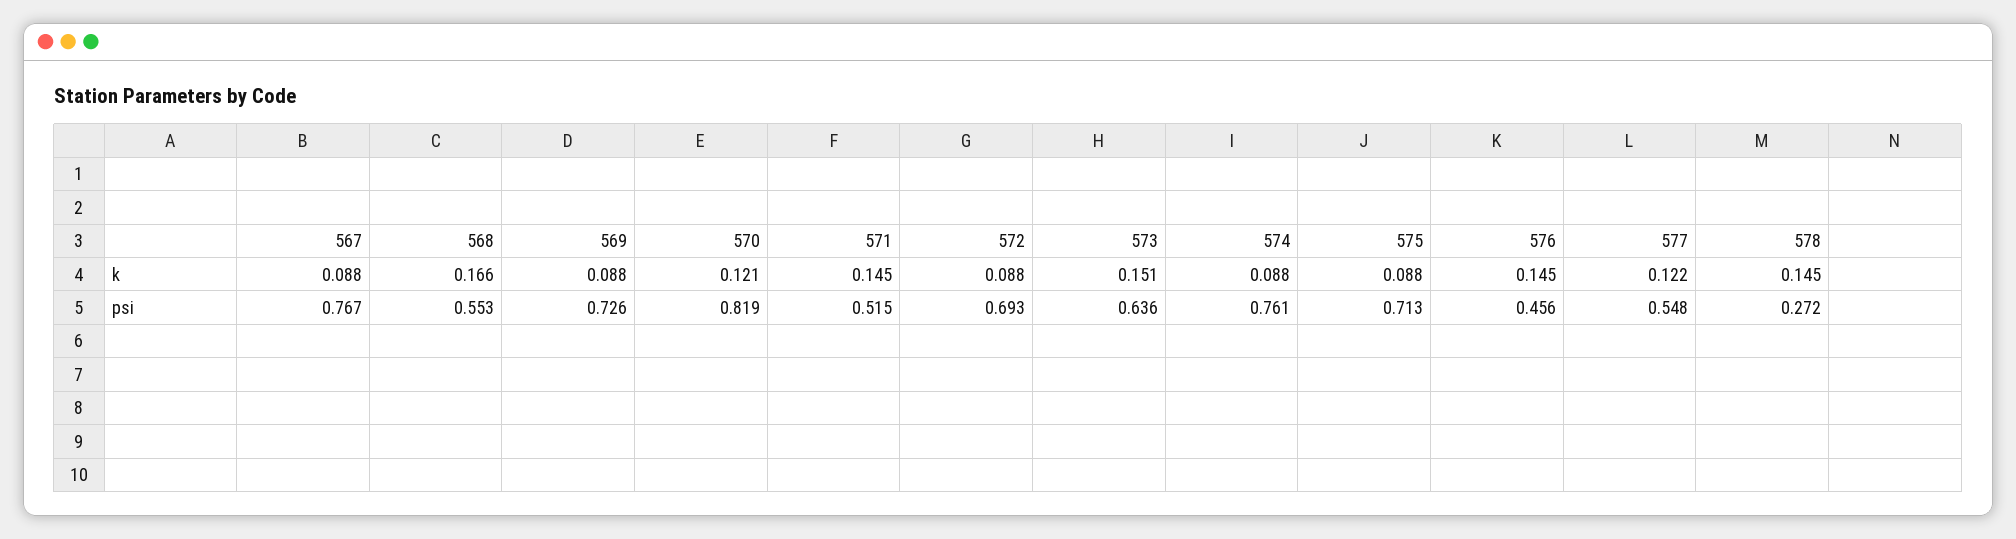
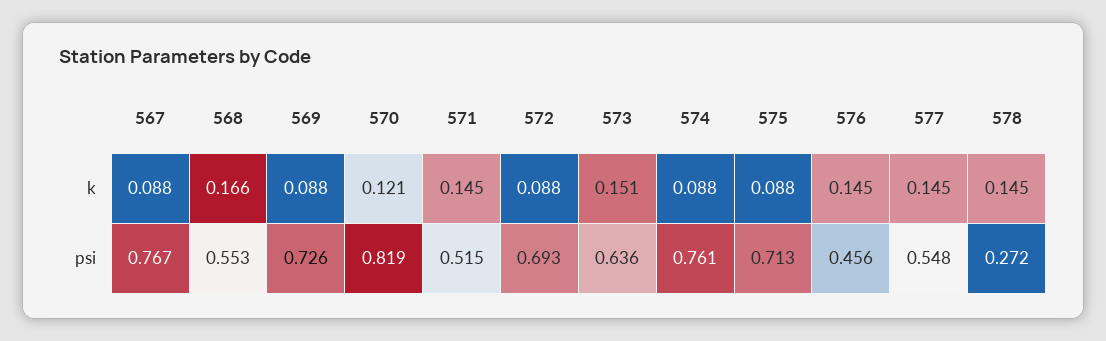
577, k: 0.122 -> 0.145

